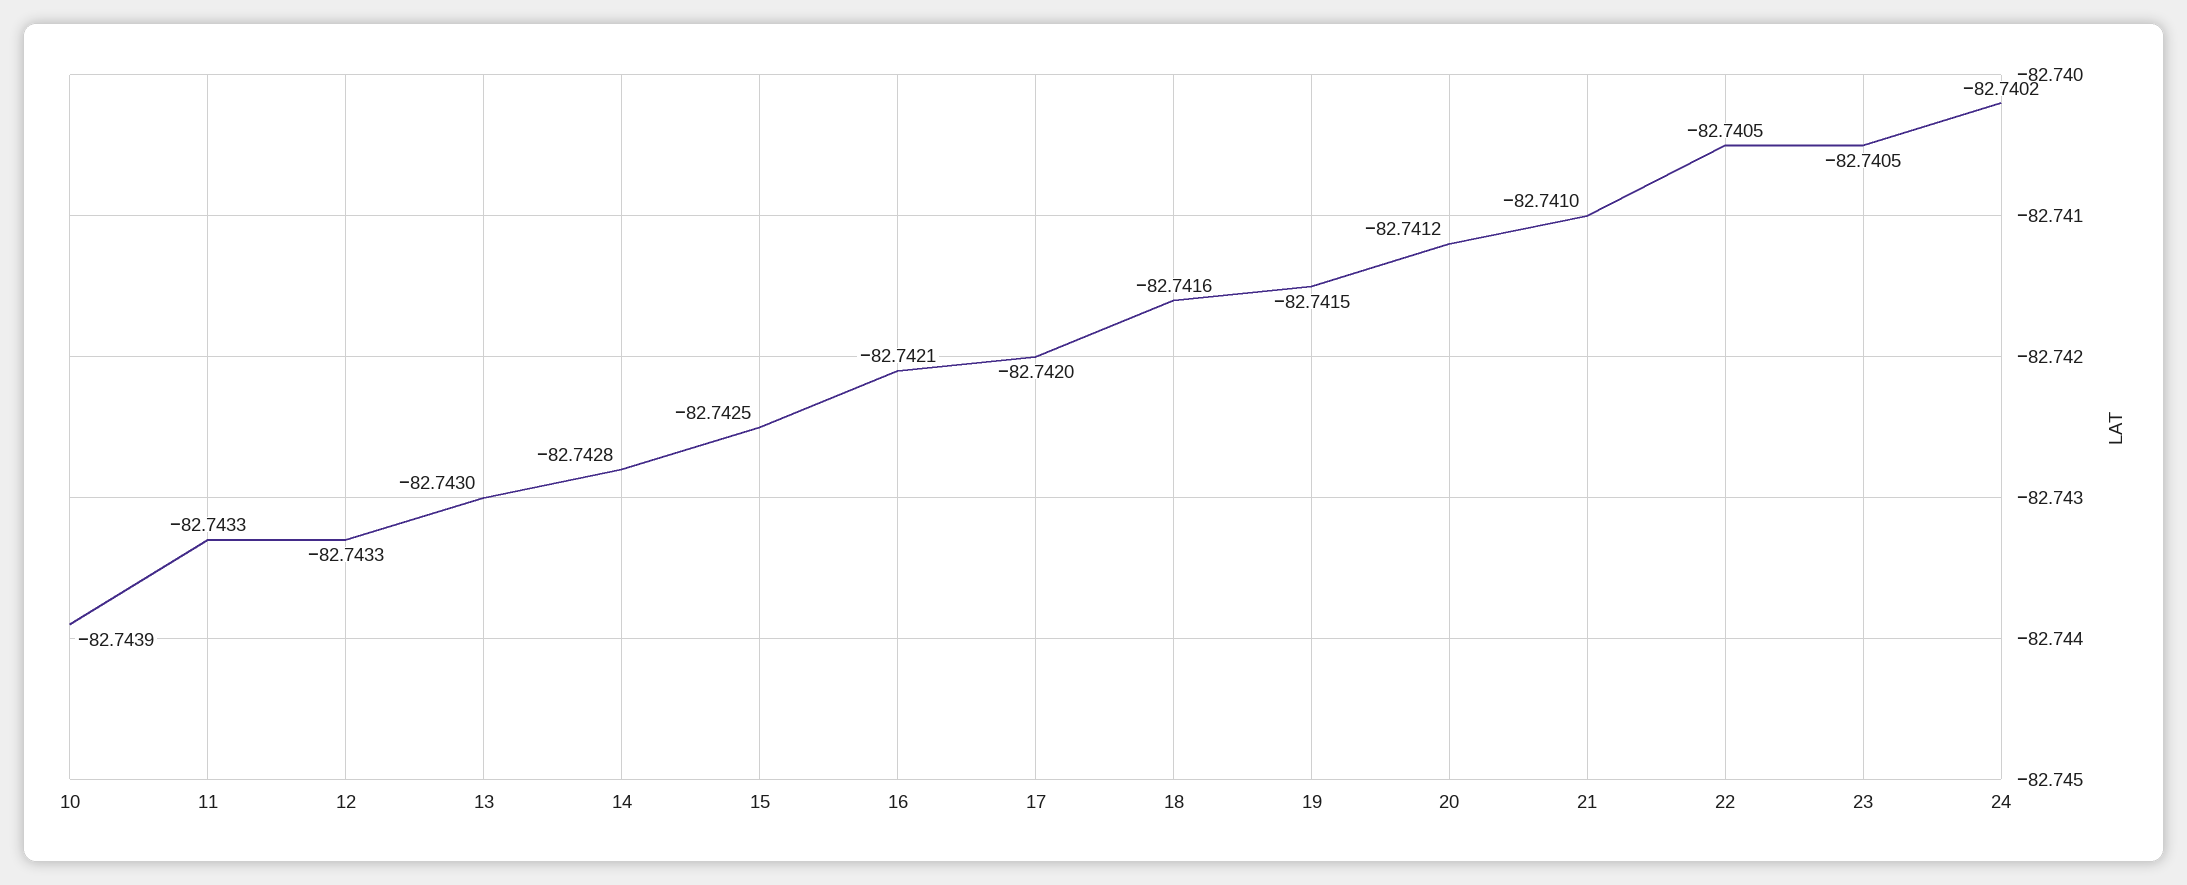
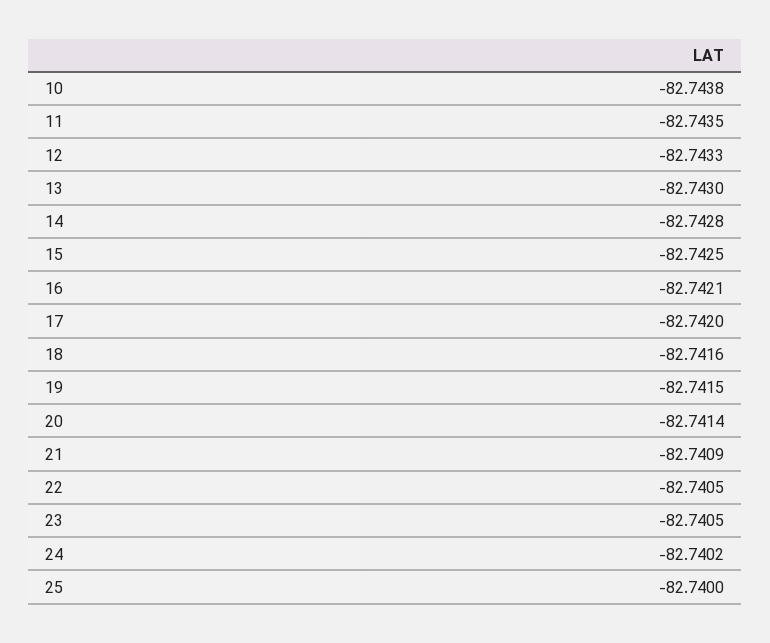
10: -82.7439 -> -82.7438
11: -82.7433 -> -82.7435
20: -82.7412 -> -82.7414
21: -82.741 -> -82.7409
25: none -> -82.74

